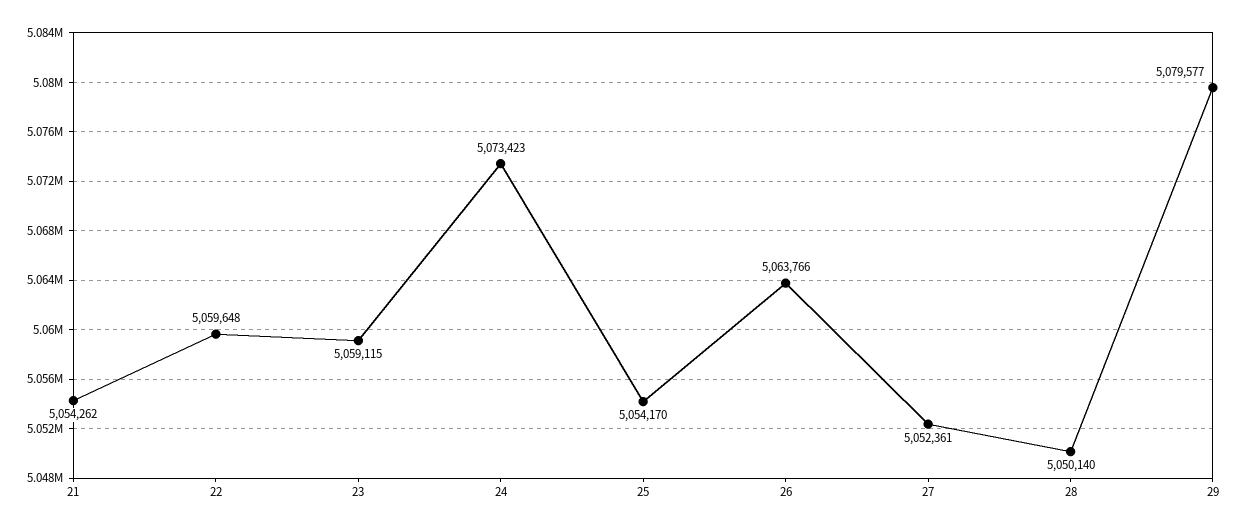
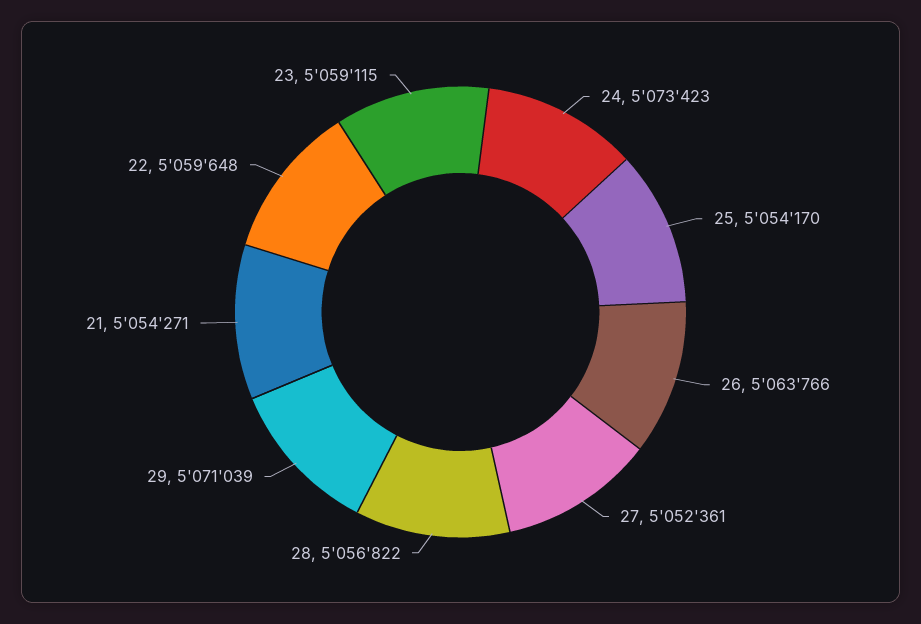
21: 5054262 -> 5054271
28: 5050140 -> 5056822
29: 5079577 -> 5071039

